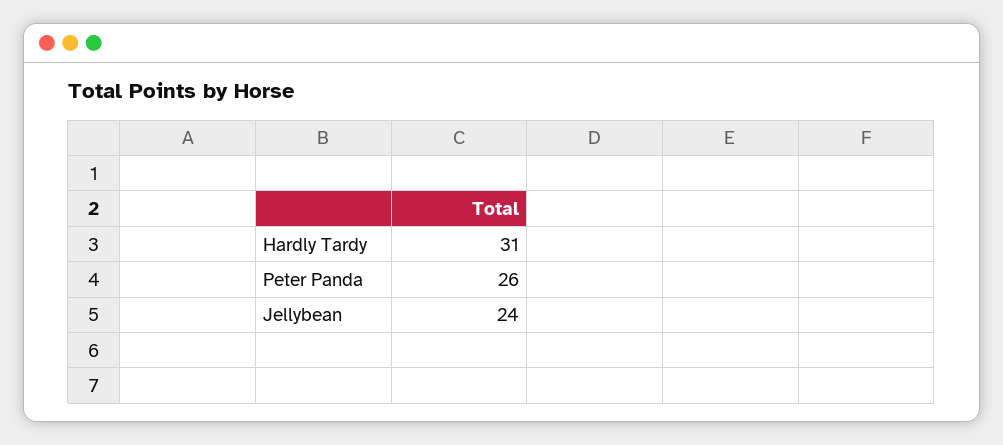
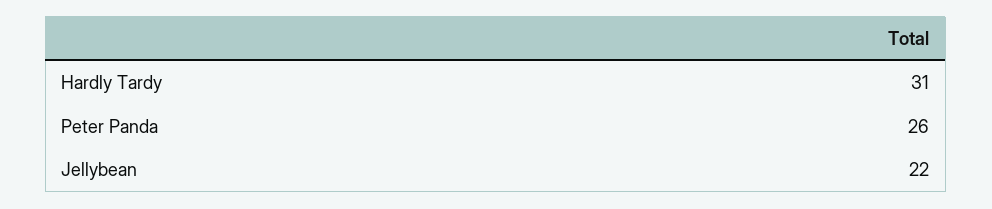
Jellybean: 24 -> 22

